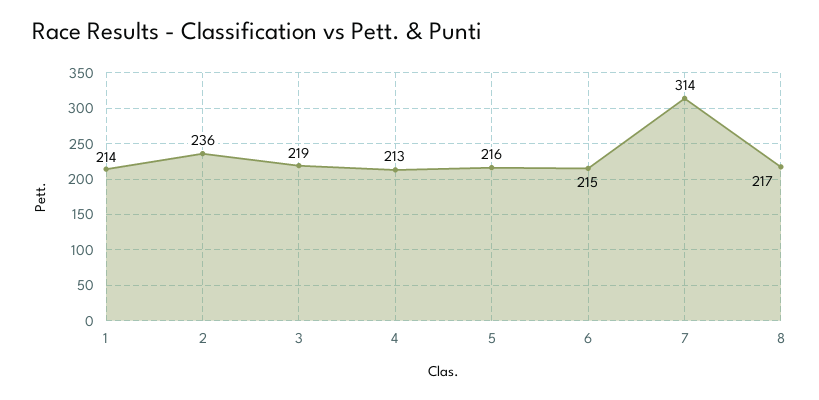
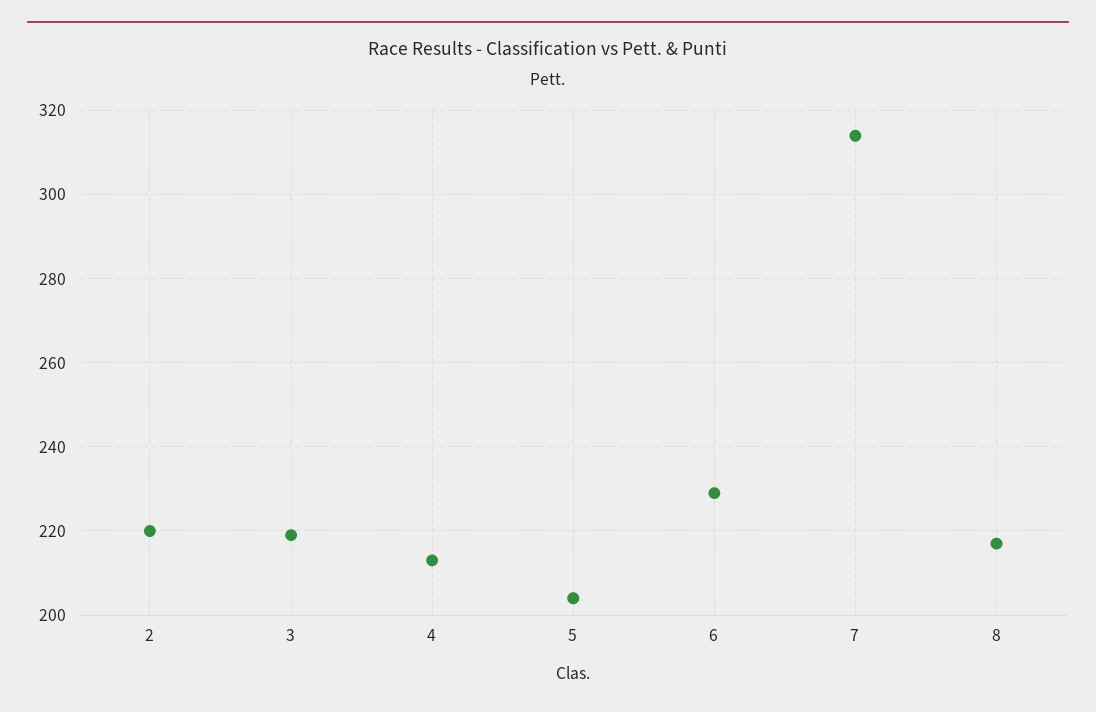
1: 214 -> none
2: 236 -> 220
5: 216 -> 205
6: 215 -> 230

